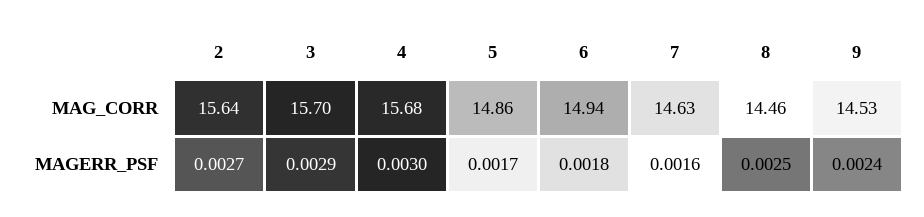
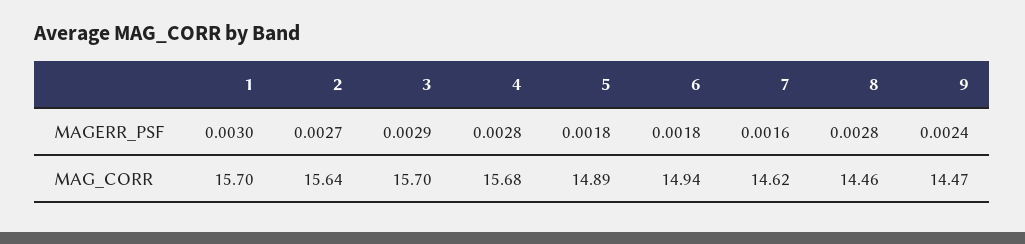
5, MAG_CORR: 14.86 -> 14.89
7, MAG_CORR: 14.63 -> 14.62
9, MAG_CORR: 14.53 -> 14.47
4, MAGERR_PSF: 0.003 -> 0.0028
5, MAGERR_PSF: 0.0017 -> 0.0018
8, MAGERR_PSF: 0.0025 -> 0.0028
1, MAGERR_PSF: none -> 0.003
1, MAG_CORR: none -> 15.7

